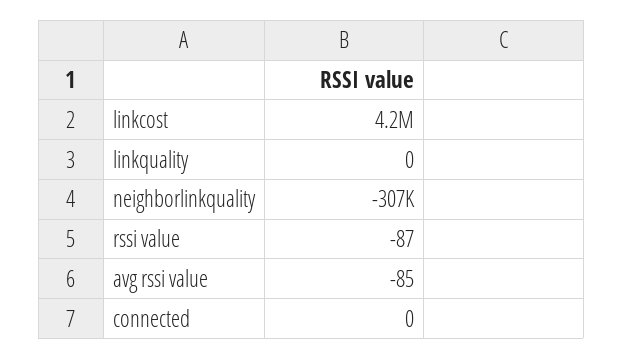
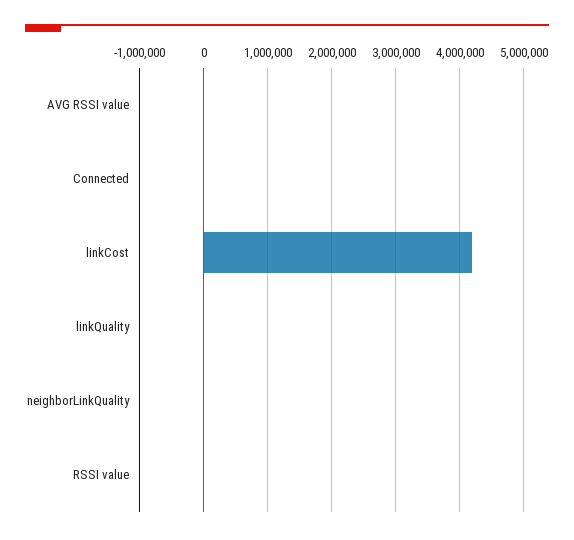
neighborlinkquality: -307000 -> 0

